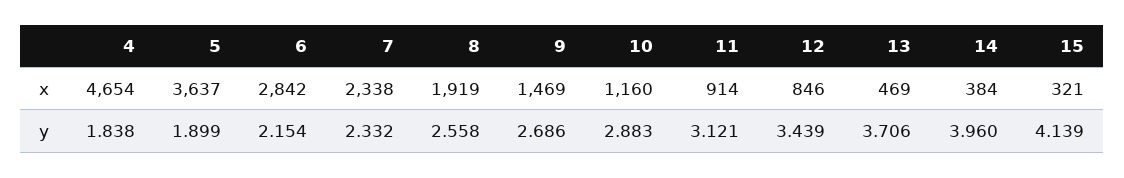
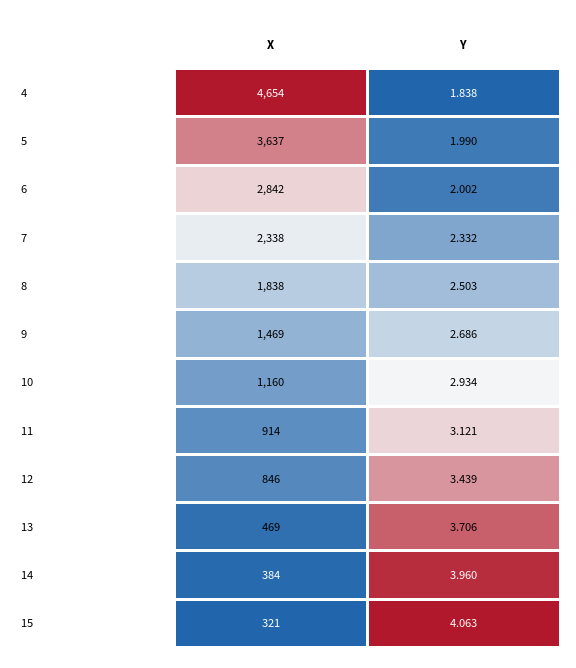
8, x: 1919 -> 1838
5, y: 1.899 -> 1.99
6, y: 2.154 -> 2.002
8, y: 2.558 -> 2.503
10, y: 2.883 -> 2.934
15, y: 4.139 -> 4.063

